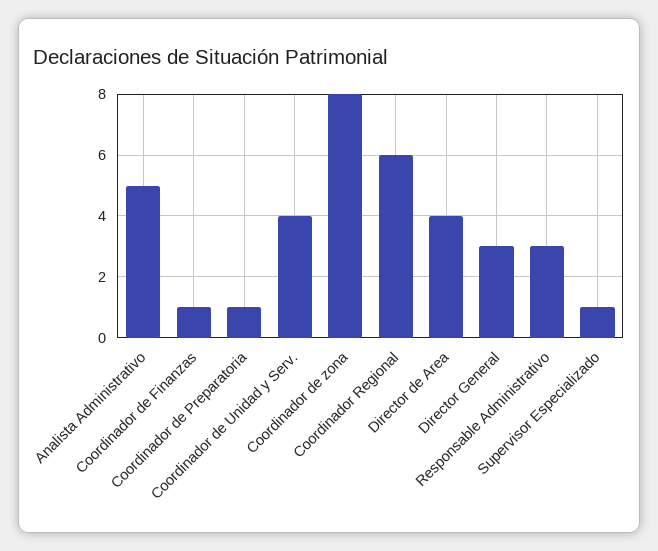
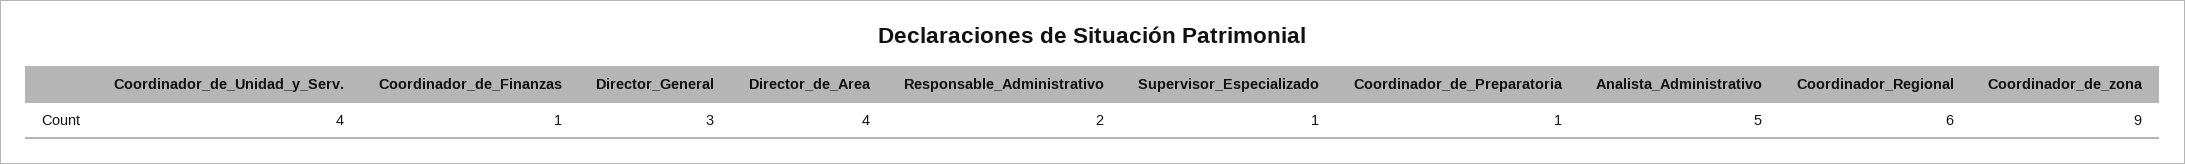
Coordinador de zona: 8 -> 9
Responsable Administrativo: 3 -> 2

